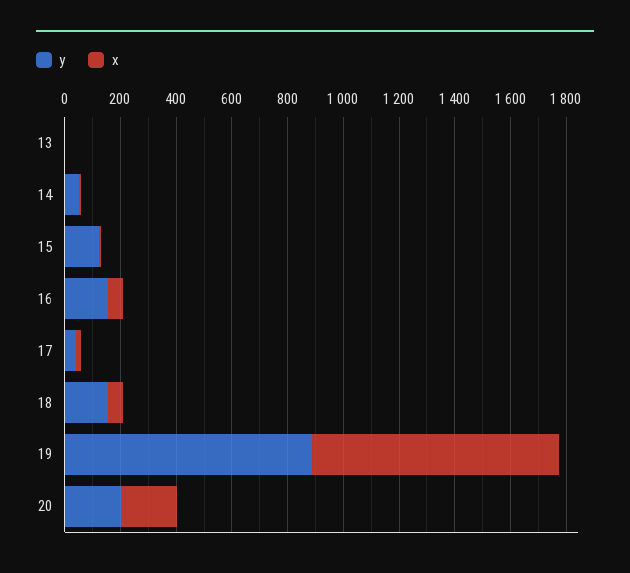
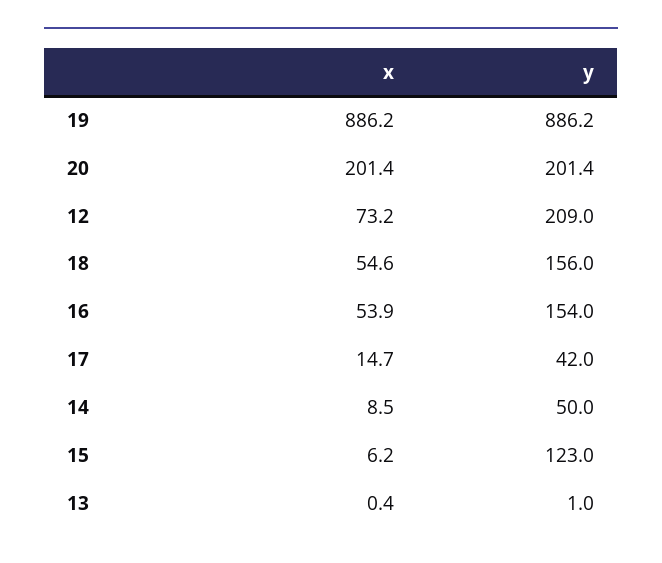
x, 12: none -> 73.2
y, 12: none -> 209

